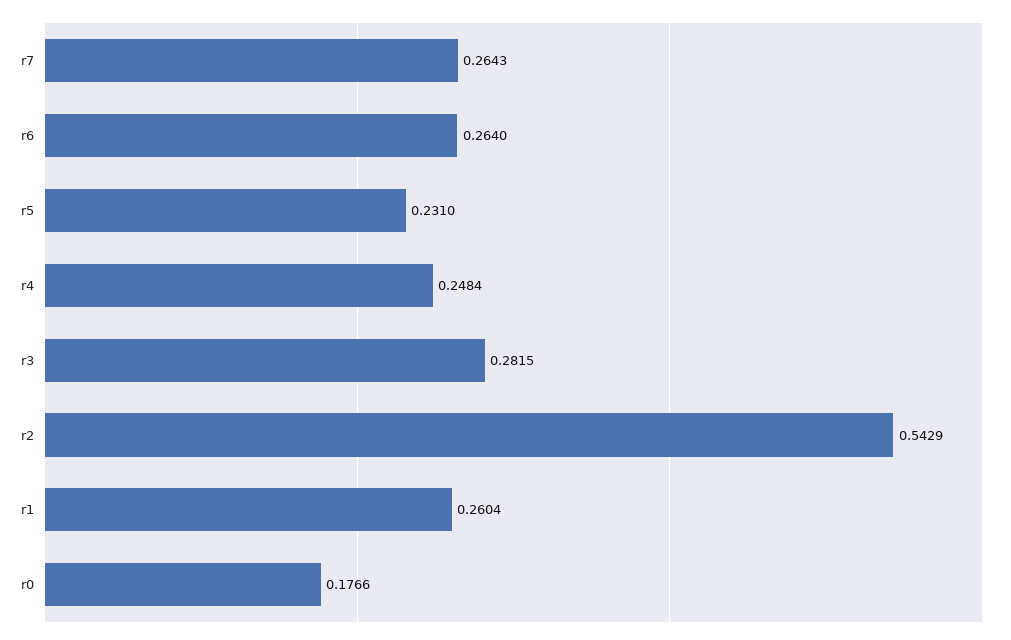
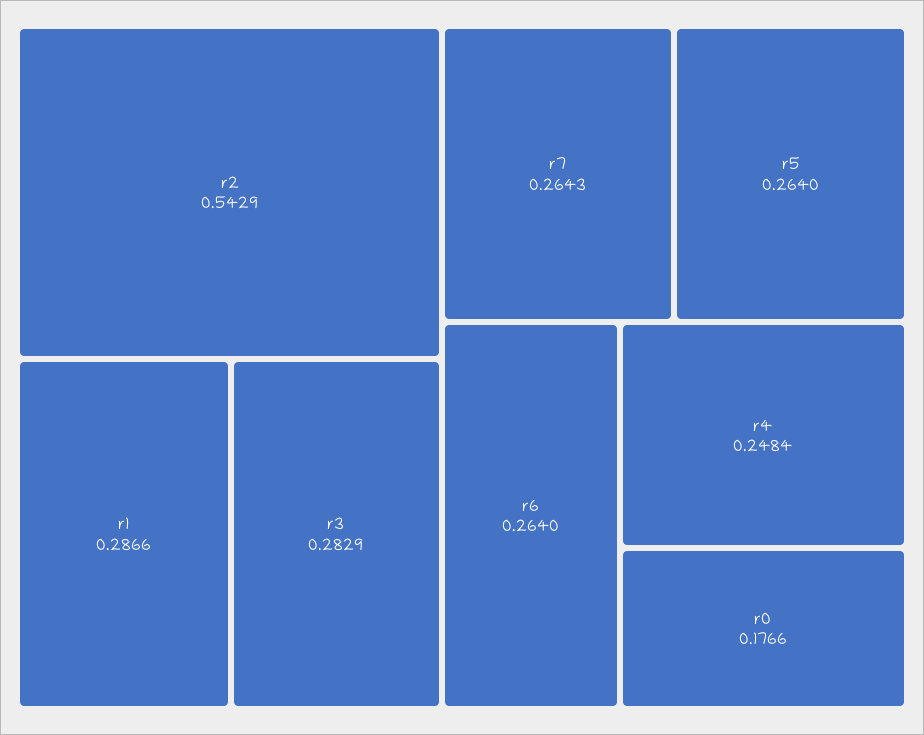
r5: 0.231 -> 0.264
r3: 0.2815 -> 0.2829
r1: 0.2604 -> 0.2866

